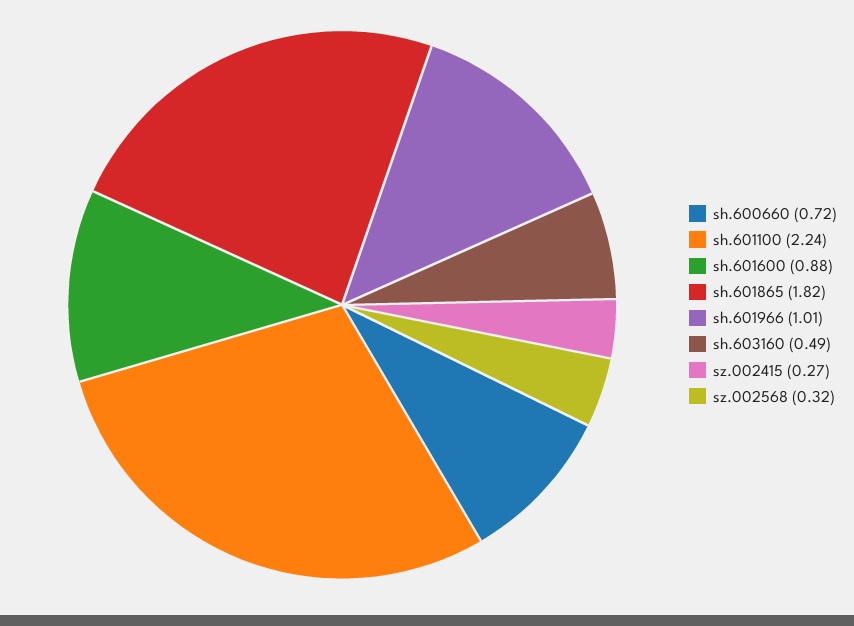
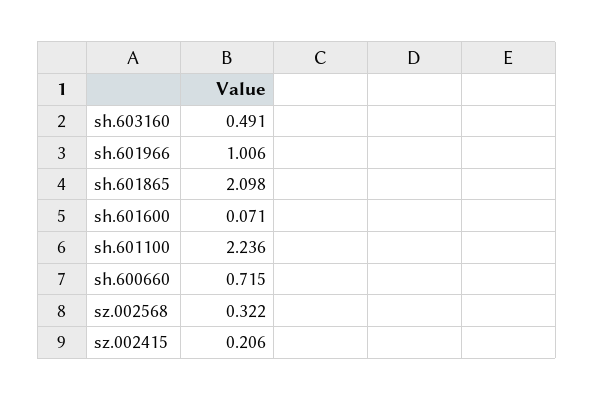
sh.601600: 0.88 -> 0.071
sh.601865: 1.82 -> 2.098
sz.002415: 0.27 -> 0.206

